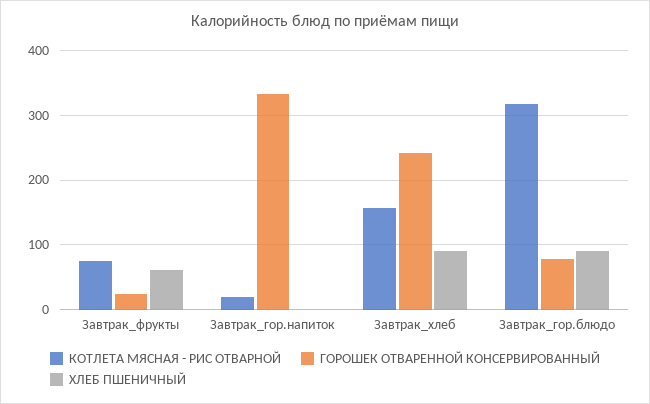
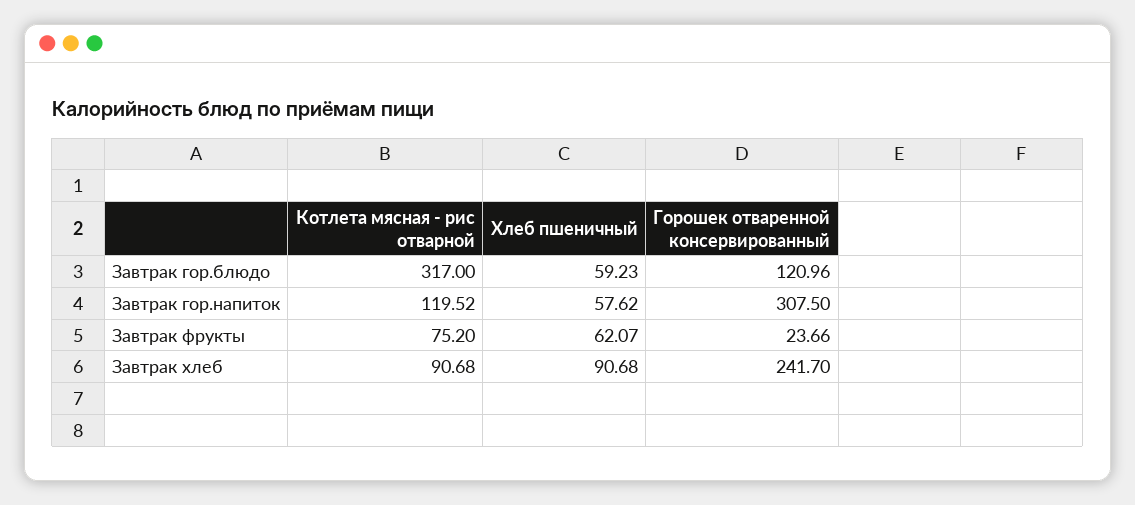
КОТЛЕТА МЯСНАЯ - РИС ОТВАРНОЙ, Завтрак_гор.напиток: 20 -> 119.52
ГОРОШЕК ОТВАРЕННОЙ КОНСЕРВИРОВАННЫЙ, Завтрак_гор.напиток: 330 -> 307.5
ХЛЕБ ПШЕНИЧНЫЙ, Завтрак_гор.напиток: 0 -> 57.62
КОТЛЕТА МЯСНАЯ - РИС ОТВАРНОЙ, Завтрак_хлеб: 160 -> 90.68
ГОРОШЕК ОТВАРЕННОЙ КОНСЕРВИРОВАННЫЙ, Завтрак_гор.блюдо: 80 -> 120.96
ХЛЕБ ПШЕНИЧНЫЙ, Завтрак_гор.блюдо: 90 -> 59.23

